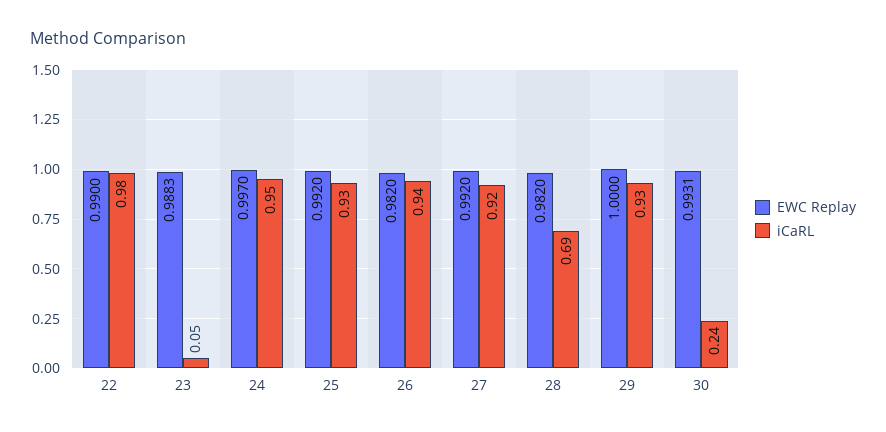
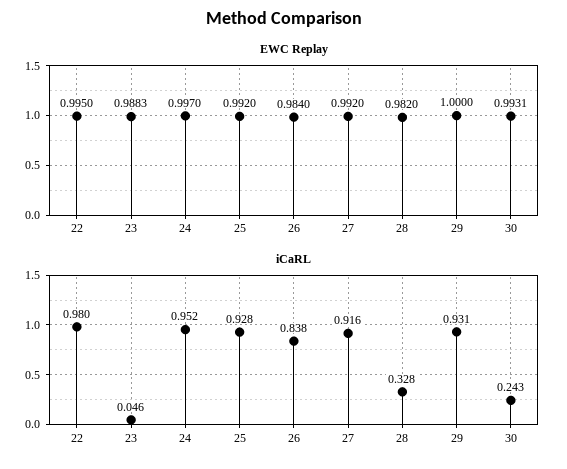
EWC Replay, 22: 0.99 -> 0.995
EWC Replay, 26: 0.982 -> 0.984
iCaRL, 26: 0.94 -> 0.838
iCaRL, 28: 0.69 -> 0.328

